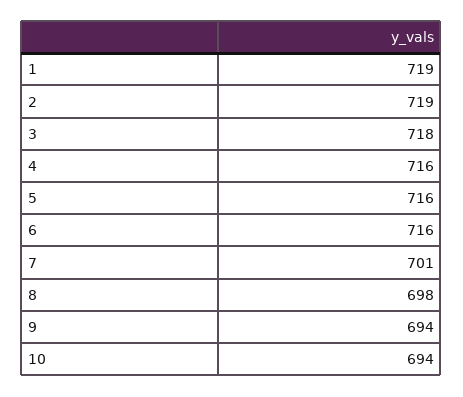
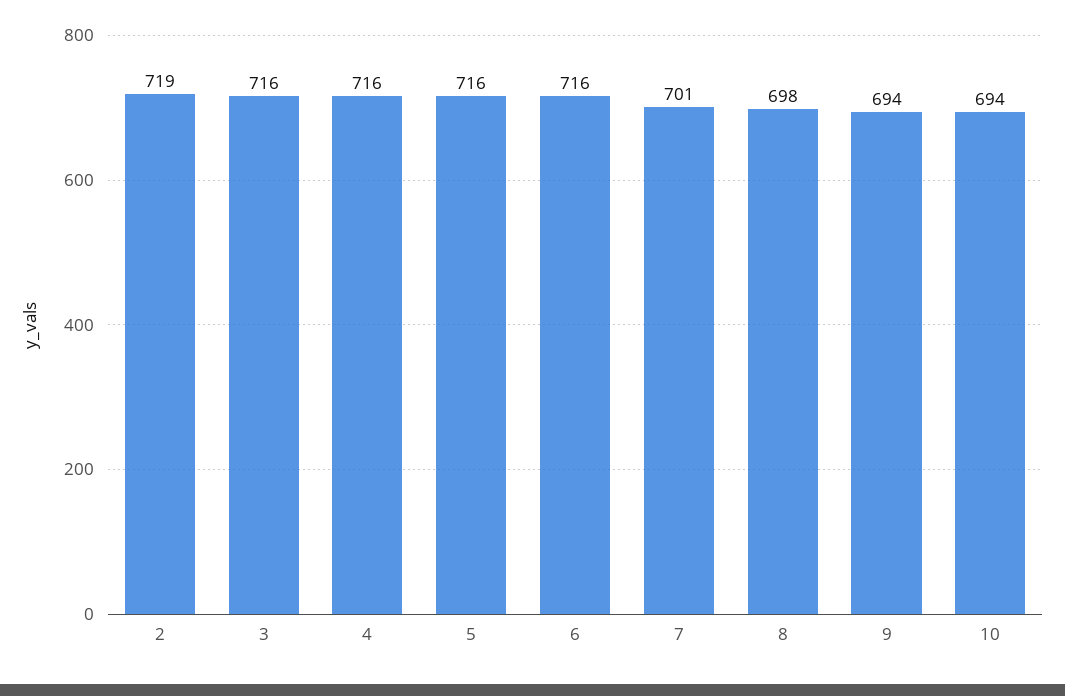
1: 719 -> none
3: 718 -> 716

